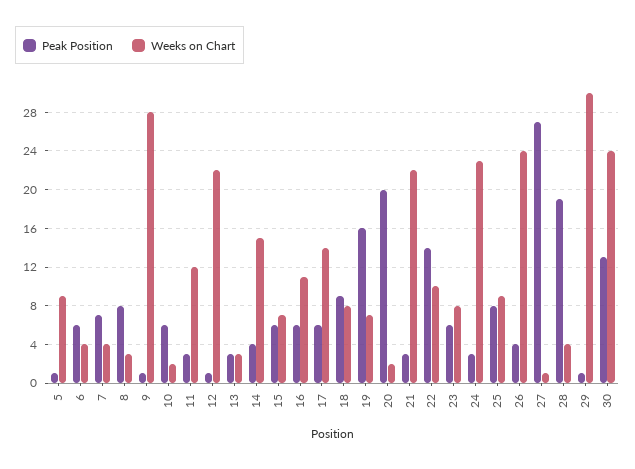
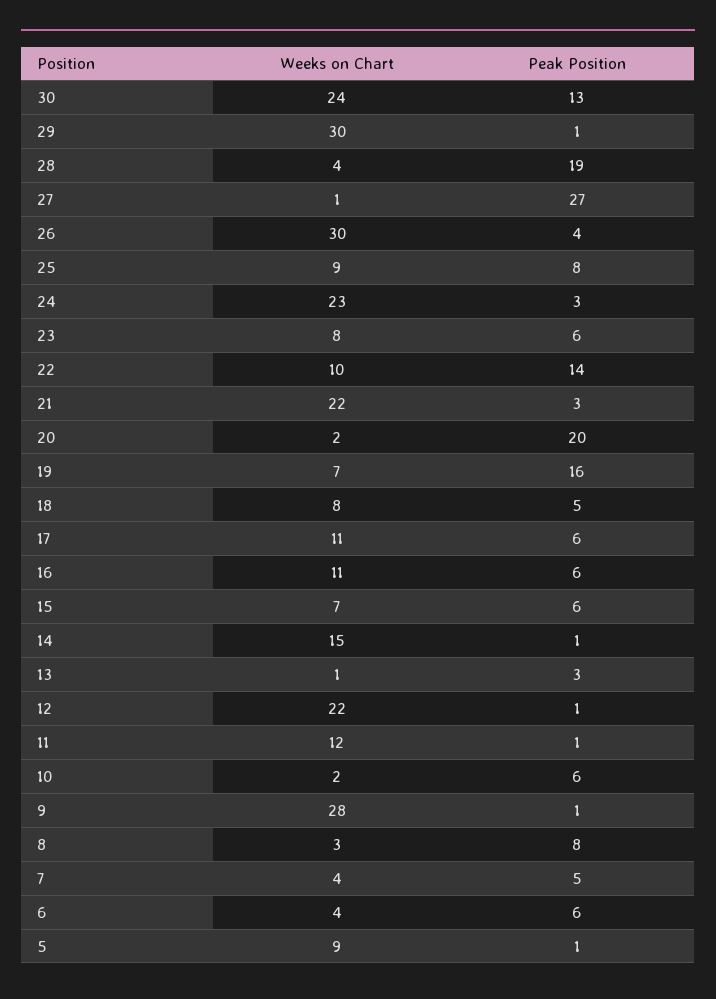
Peak Position, 7: 7 -> 5
Peak Position, 11: 3 -> 1
Weeks on Chart, 13: 3 -> 1
Peak Position, 14: 4 -> 1
Weeks on Chart, 17: 14 -> 11
Peak Position, 18: 9 -> 5
Weeks on Chart, 26: 24 -> 30

